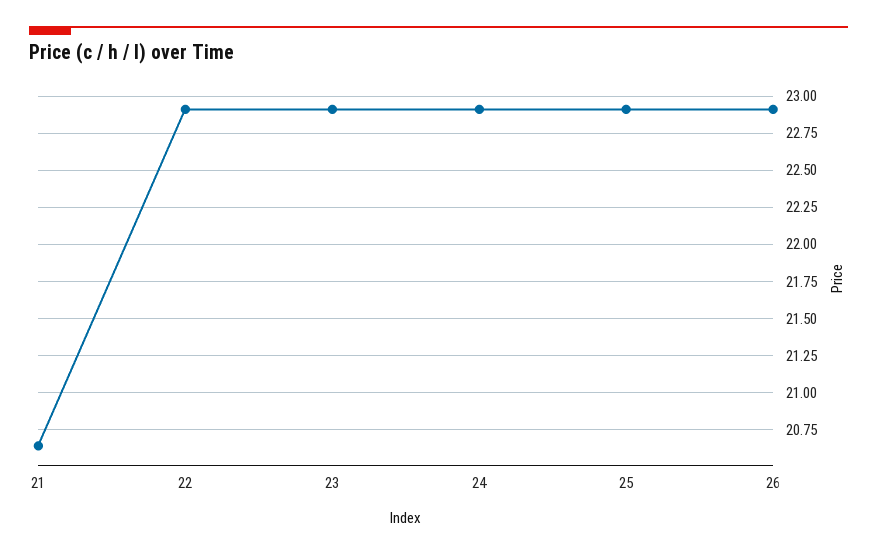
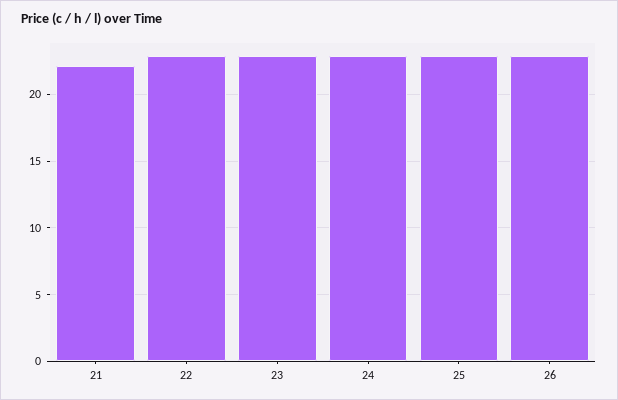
21: 20.65 -> 22

